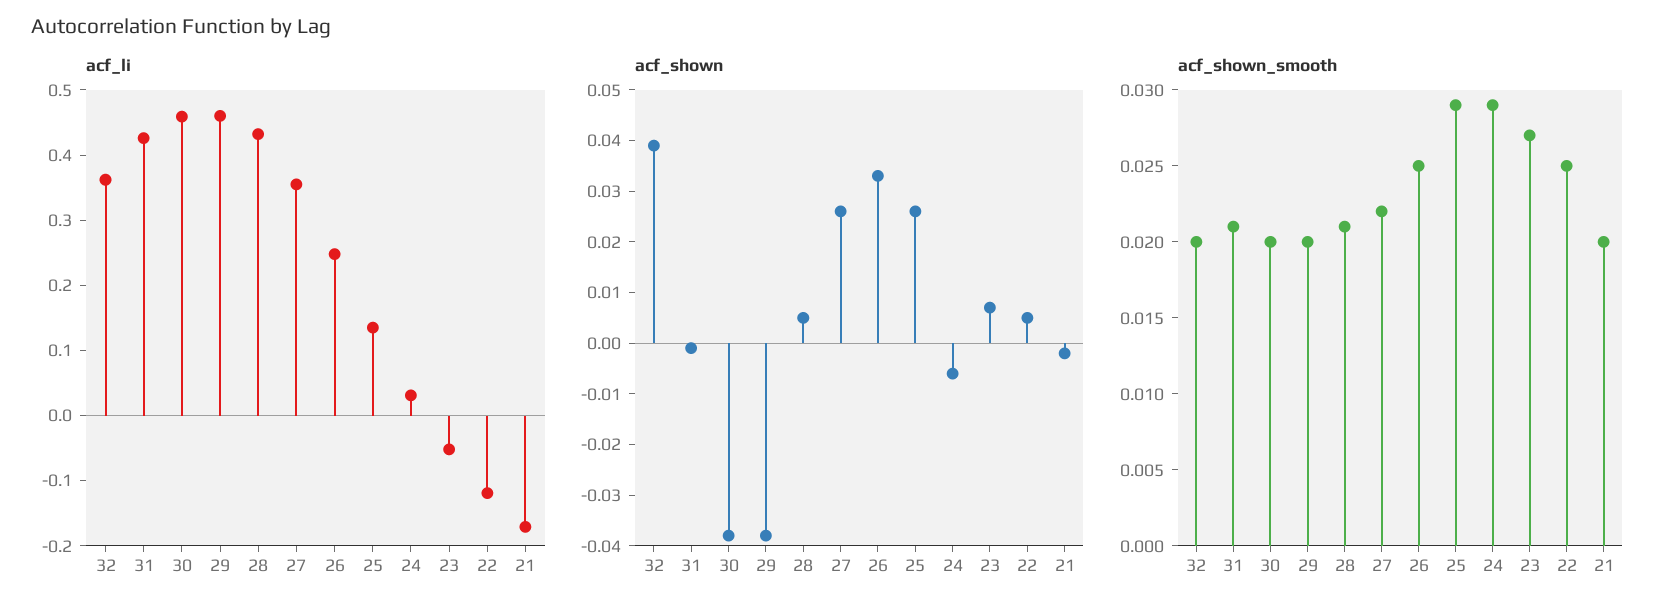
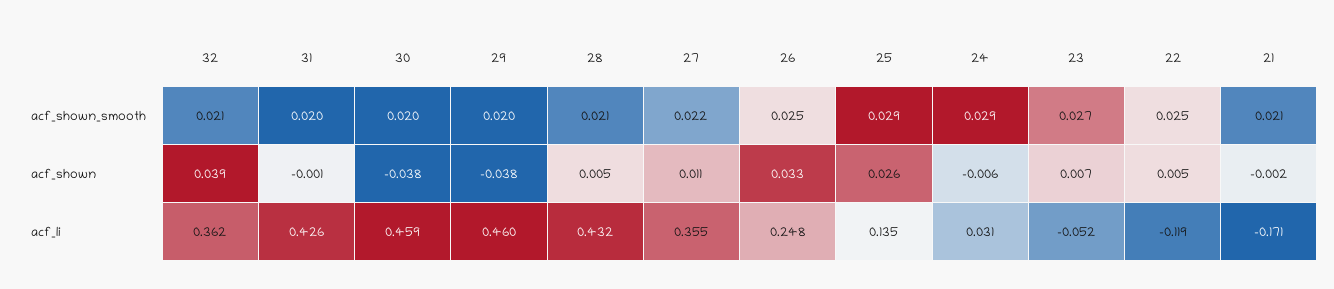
acf_shown, 27: 0.025 -> 0.011
acf_shown_smooth, 32: 0.02 -> 0.021
acf_shown_smooth, 31: 0.021 -> 0.02
acf_shown_smooth, 21: 0.02 -> 0.021

